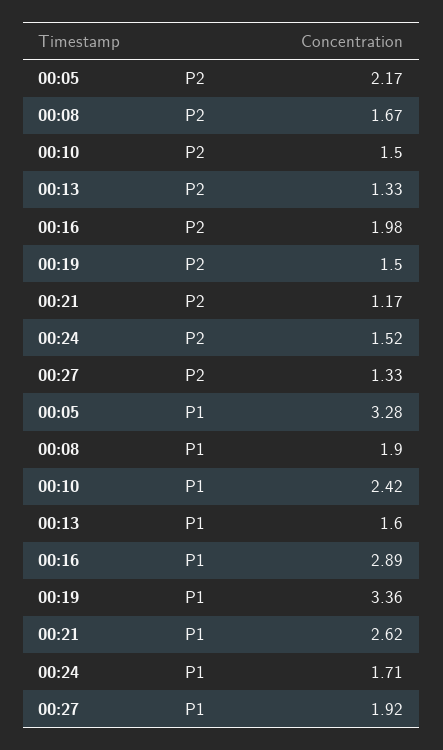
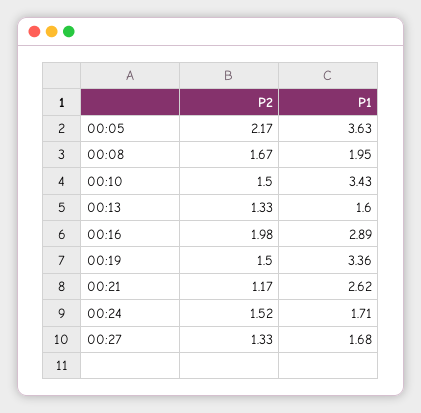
00:05, P1: 3.28 -> 3.63
00:08, P1: 1.9 -> 1.95
00:10, P1: 2.42 -> 3.43
00:27, P1: 1.92 -> 1.68

